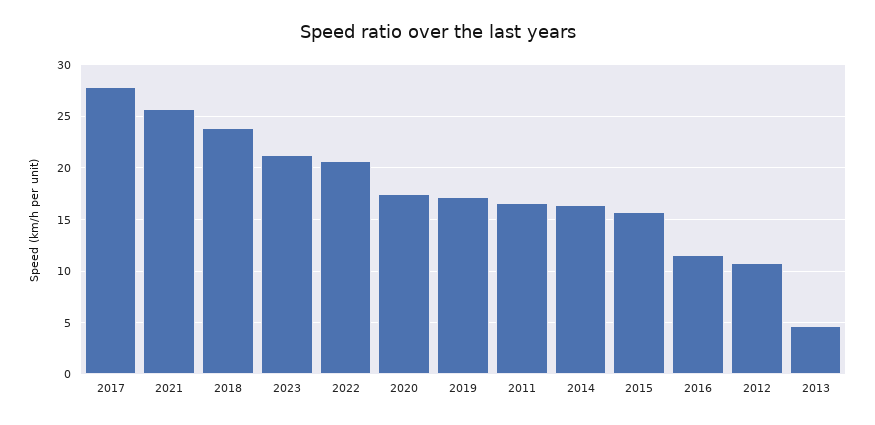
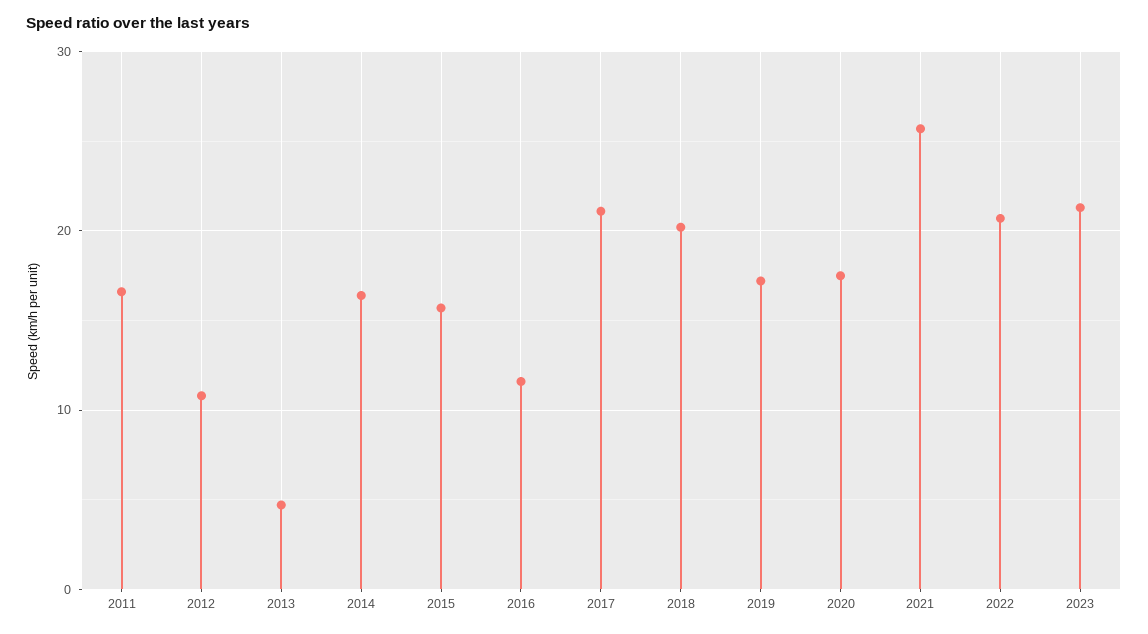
2017: 28 -> 21
2018: 24 -> 20

